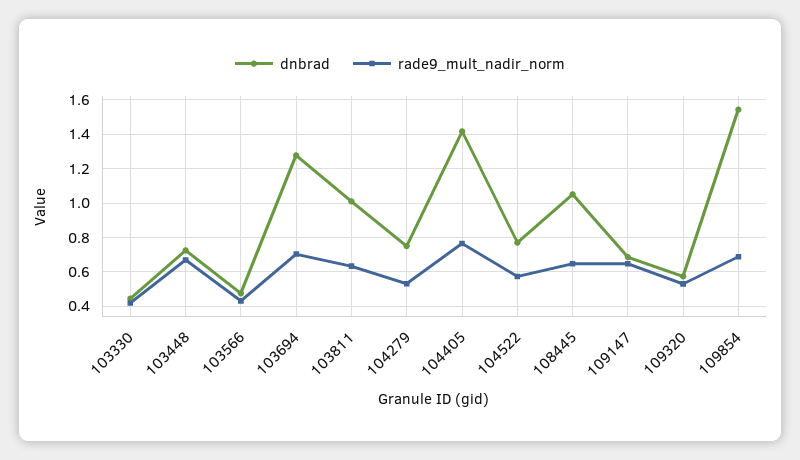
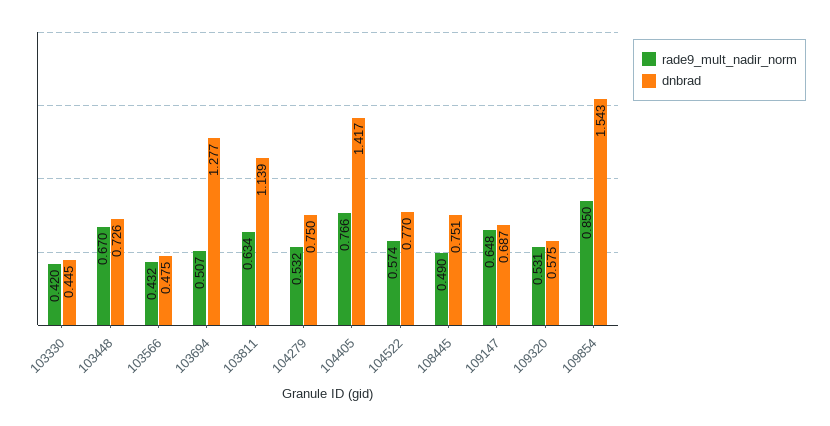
rade9_mult_nadir_norm, 103694: 0.7 -> 0.507
dnbrad, 103811: 1 -> 1.139
dnbrad, 108445: 1.05 -> 0.751
rade9_mult_nadir_norm, 108445: 0.65 -> 0.49
rade9_mult_nadir_norm, 109854: 0.7 -> 0.85

